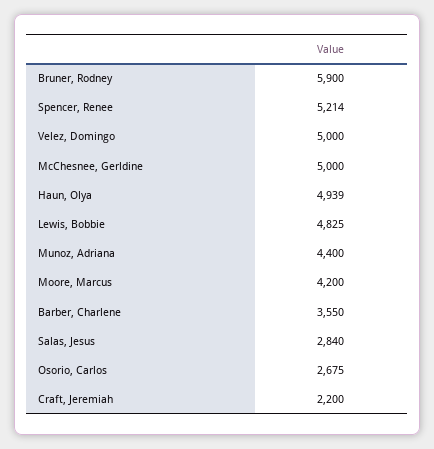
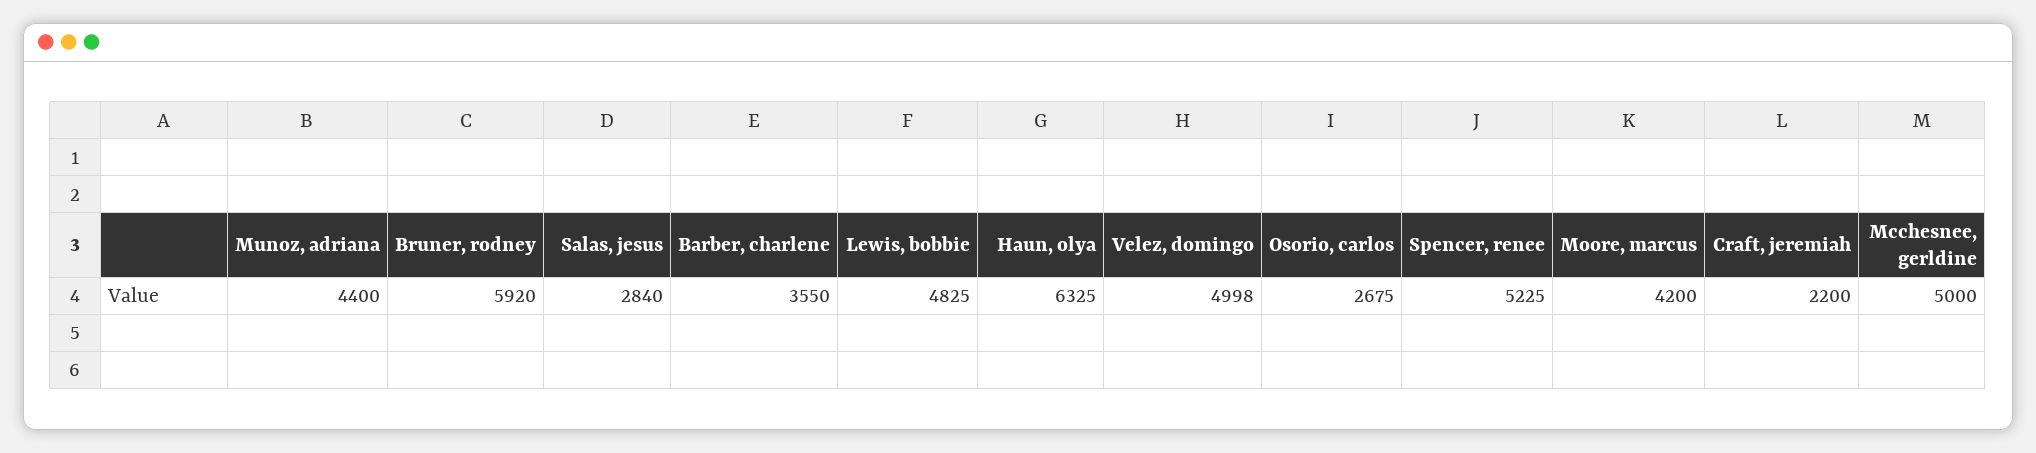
Bruner, Rodney: 5900 -> 5920
Spencer, Renee: 5214 -> 5225
Velez, Domingo: 5000 -> 4998
Haun, Olya: 4939 -> 6325

